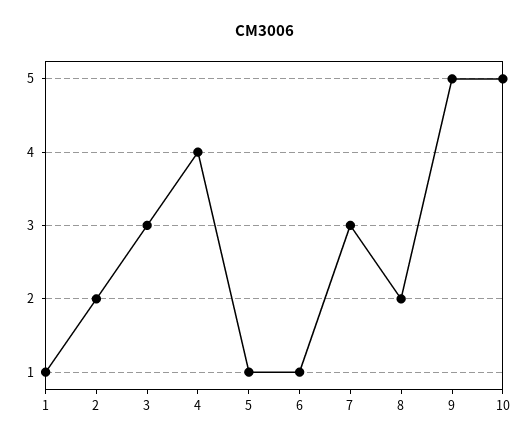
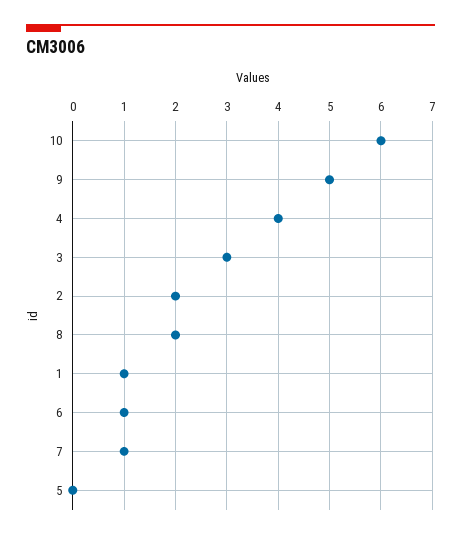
5: 1 -> 0
7: 3 -> 1
10: 5 -> 6

